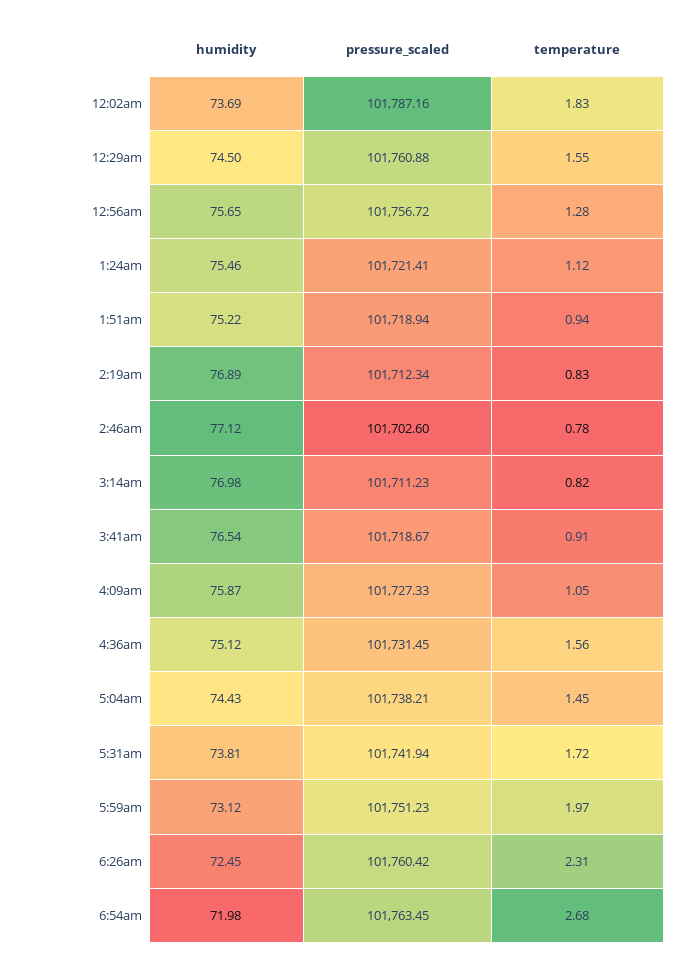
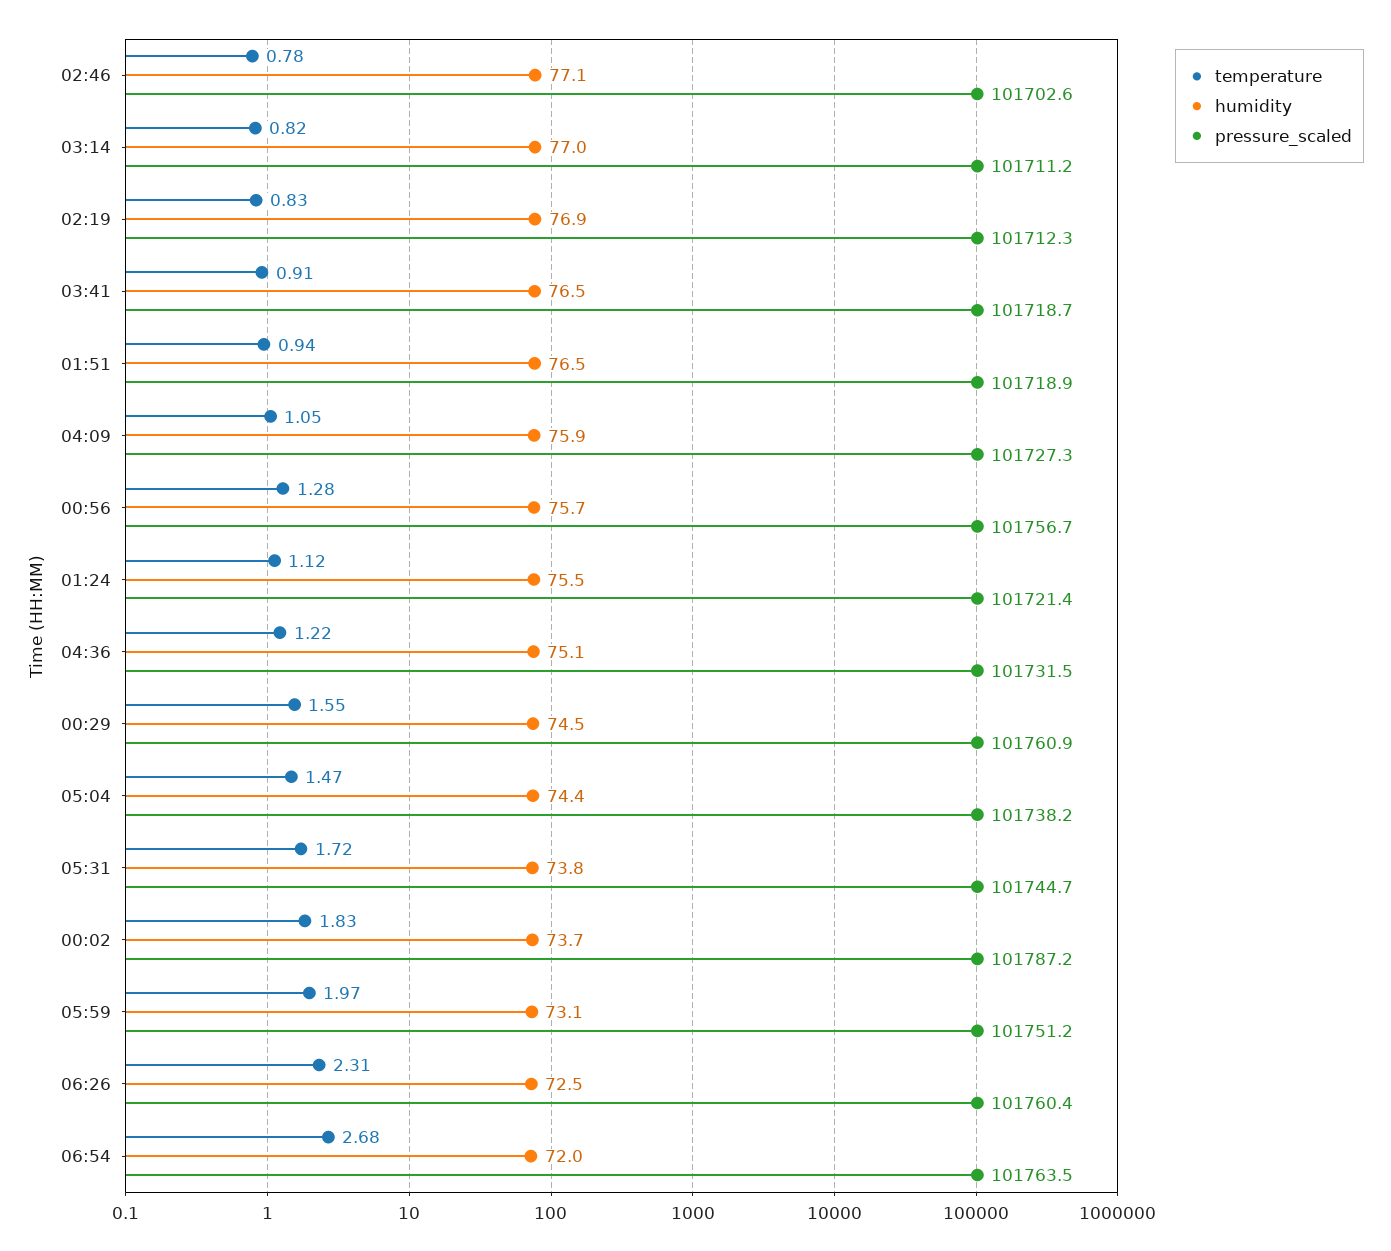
humidity, 1:51am: 75.22 -> 76.5
temperature, 4:36am: 1.56 -> 1.22
temperature, 5:04am: 1.45 -> 1.47
pressure_scaled, 5:31am: 101741.94 -> 101744.7

